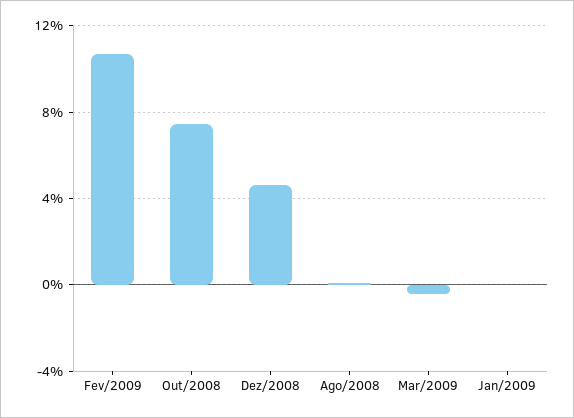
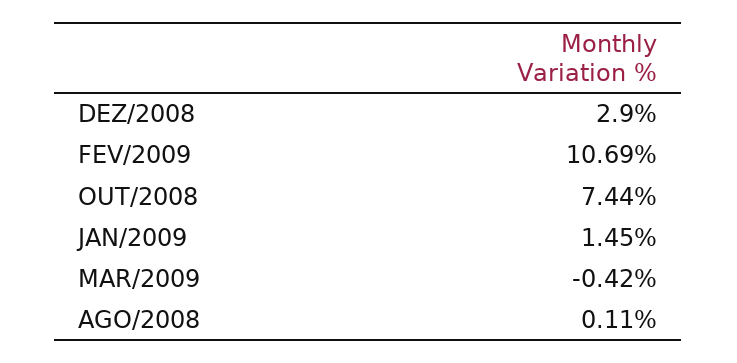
Dez/2008: 4.5 -> 2.9
Jan/2009: 0 -> 1.45

